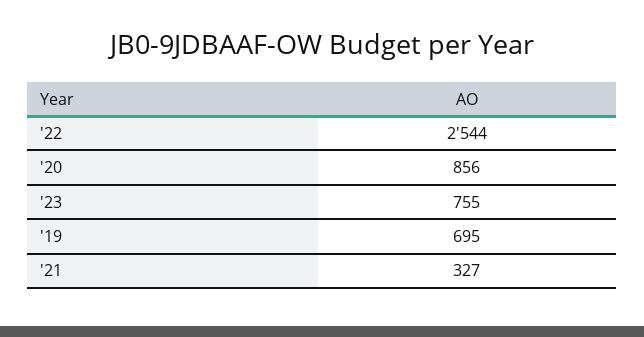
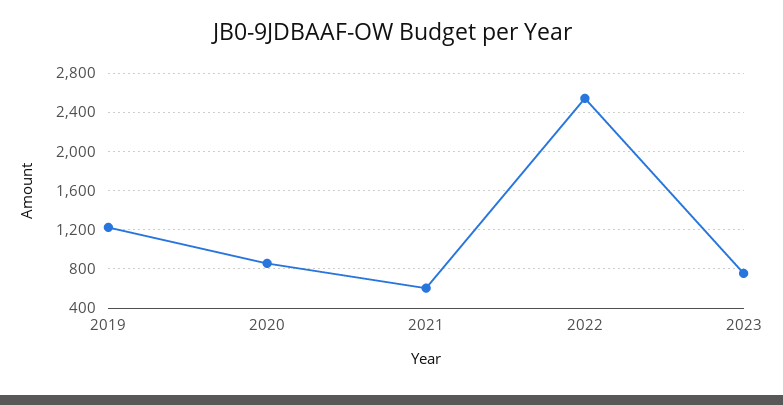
'19: 695 -> 1200
'21: 327 -> 600

